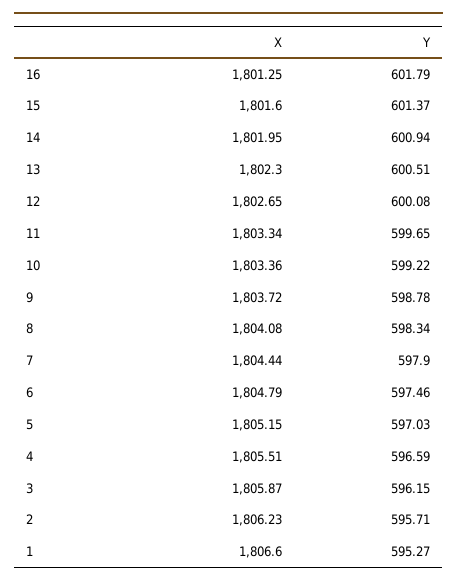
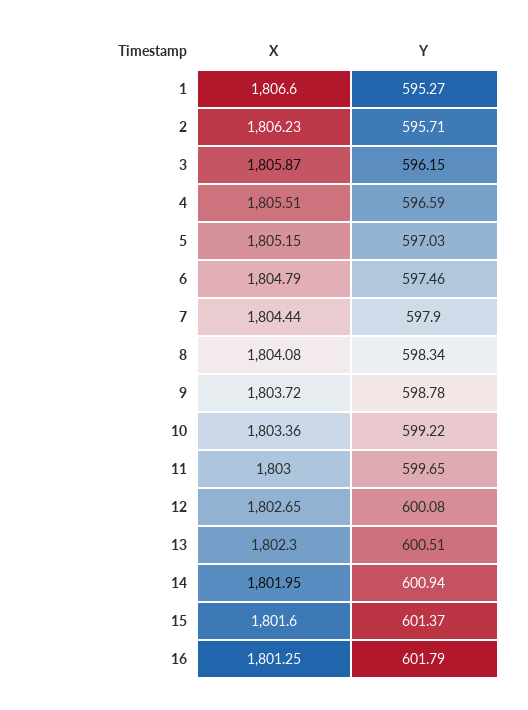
X, 11: 1803.34 -> 1803

